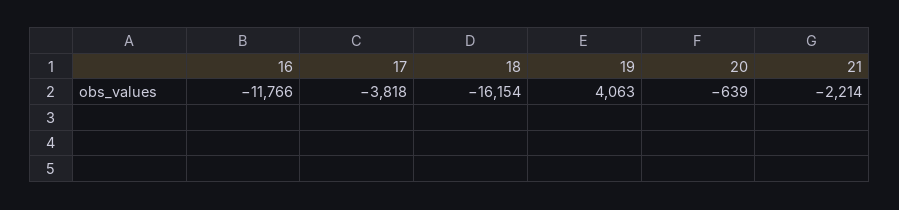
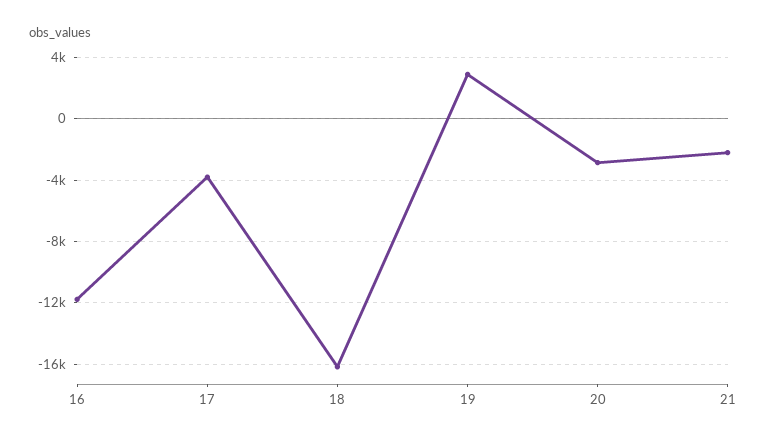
19: 4063 -> 3000
20: -639 -> -3000

